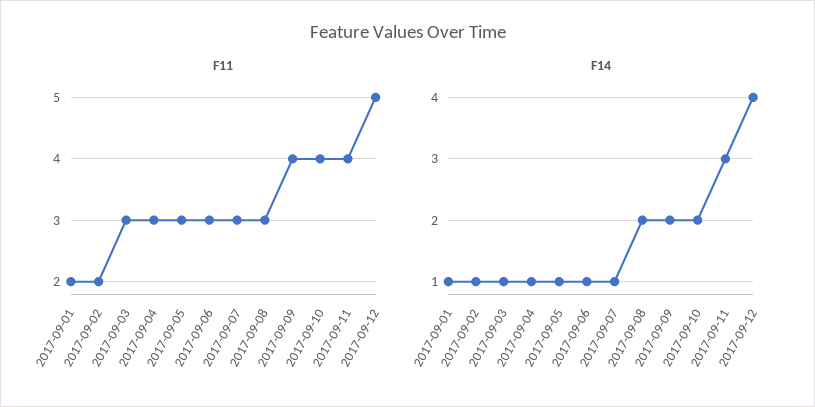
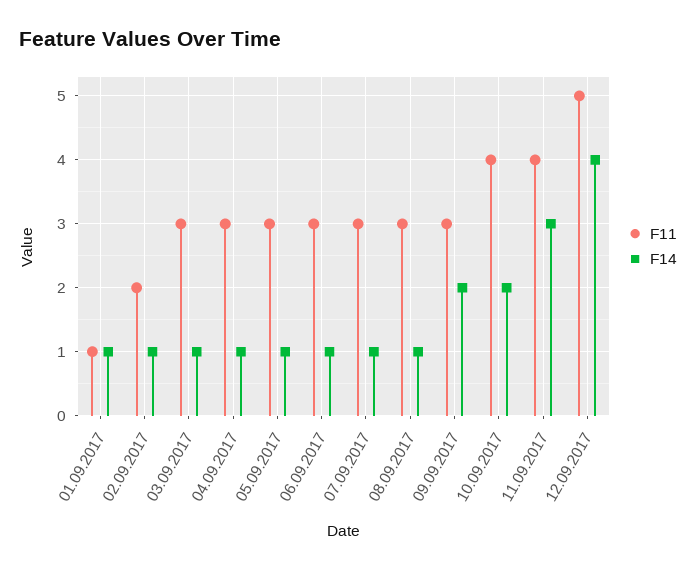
F11, 2017-09-01: 2 -> 1
F11, 2017-09-09: 4 -> 3
F14, 2017-09-08: 2 -> 1

